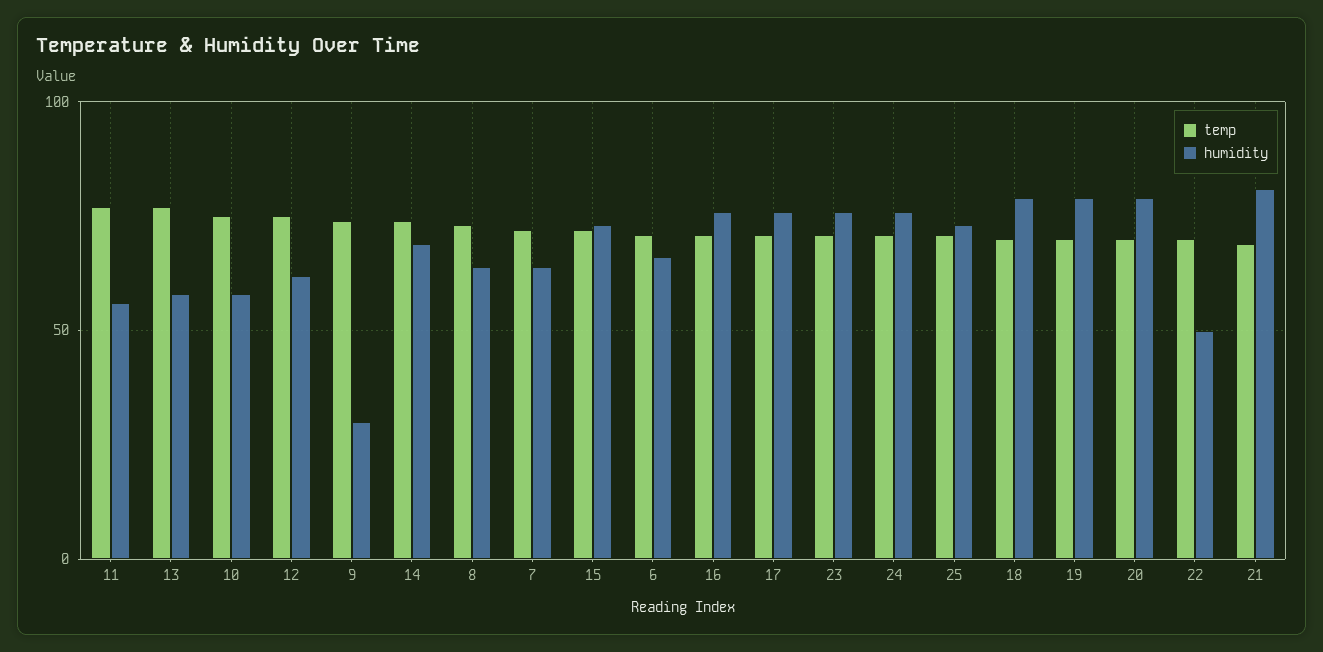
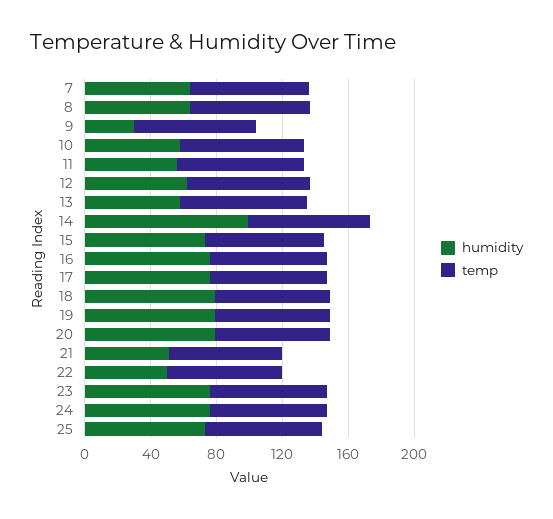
humidity, 14: 70 -> 100
temp, 6: 70 -> none
humidity, 6: 65 -> none
humidity, 21: 80 -> 50

